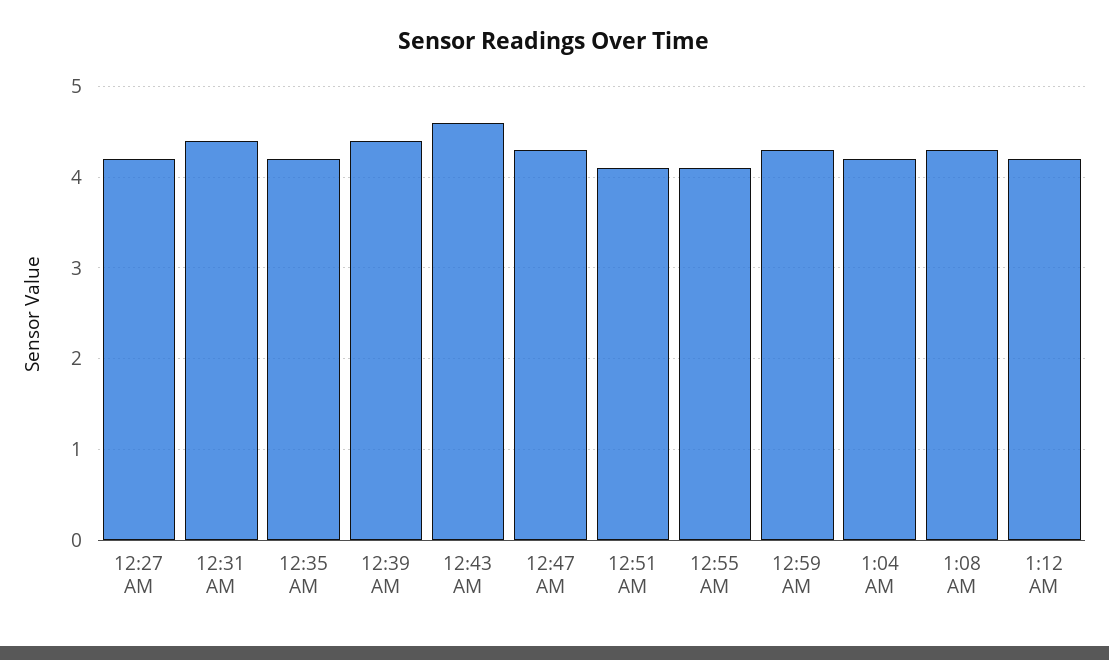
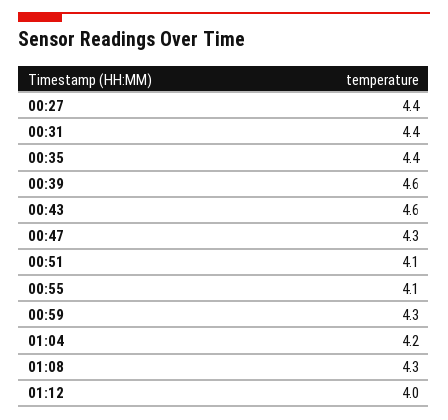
12:27 AM: 4.2 -> 4.4
12:35 AM: 4.2 -> 4.4
12:39 AM: 4.4 -> 4.6
1:12 AM: 4.2 -> 4

